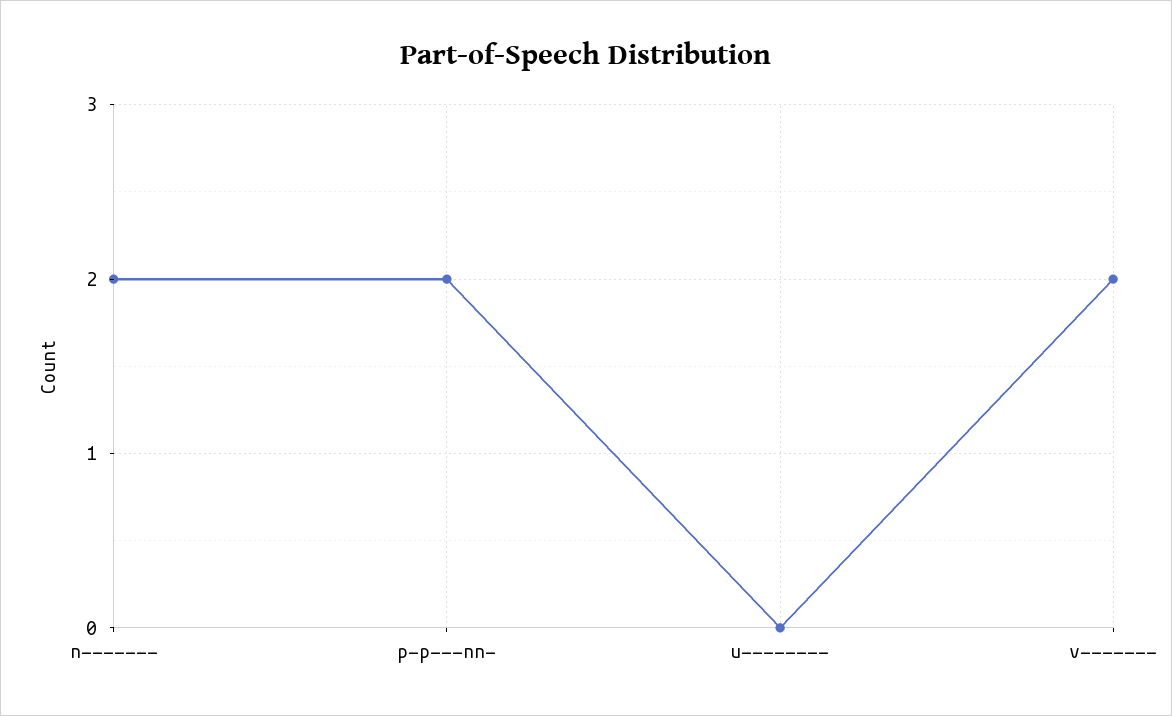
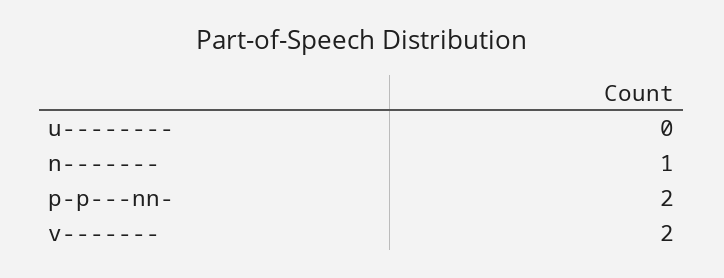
n-------: 2 -> 1

